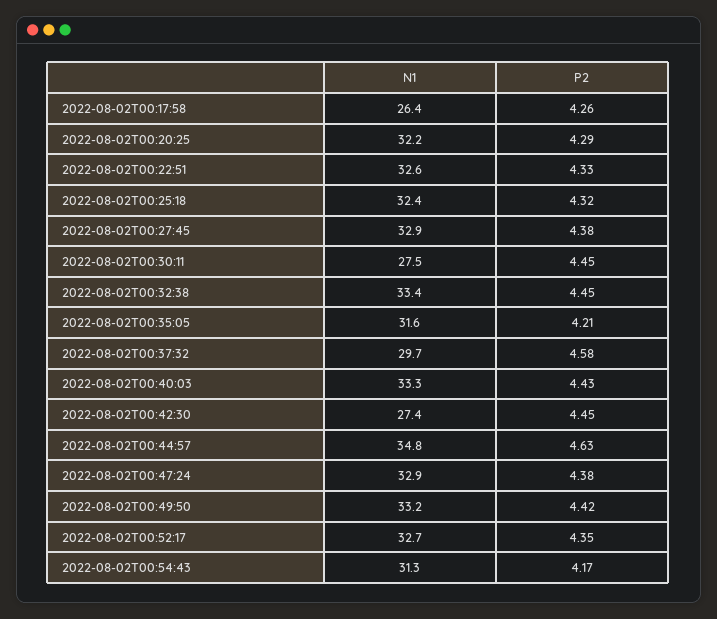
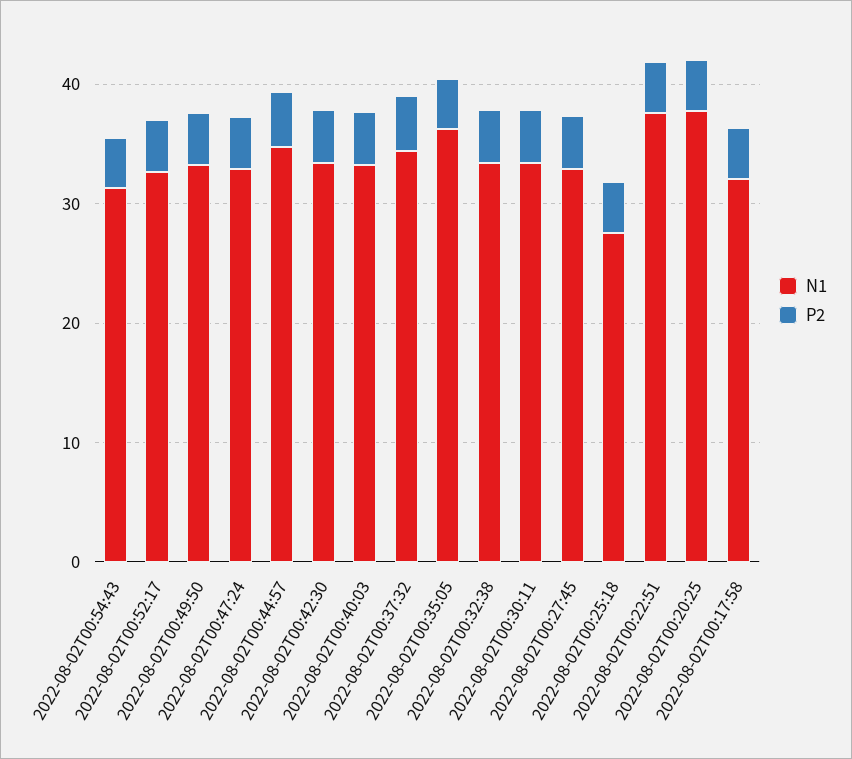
N1, 2022-08-02T00:17:58: 26.4 -> 32
N1, 2022-08-02T00:20:25: 32.2 -> 38
N1, 2022-08-02T00:22:51: 32.6 -> 38
N1, 2022-08-02T00:25:18: 32.4 -> 28
N1, 2022-08-02T00:30:11: 27.5 -> 34
N1, 2022-08-02T00:35:05: 31.6 -> 36
N1, 2022-08-02T00:37:32: 29.7 -> 34
N1, 2022-08-02T00:42:30: 27.4 -> 34

